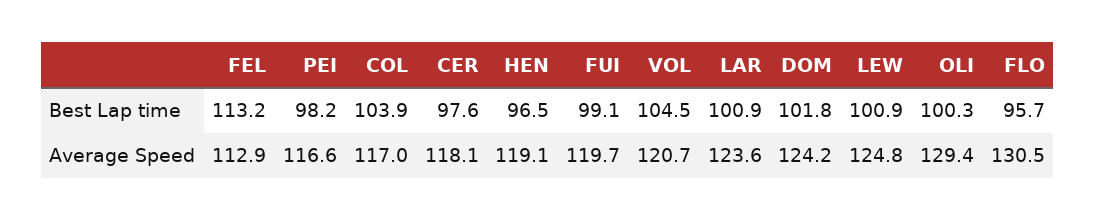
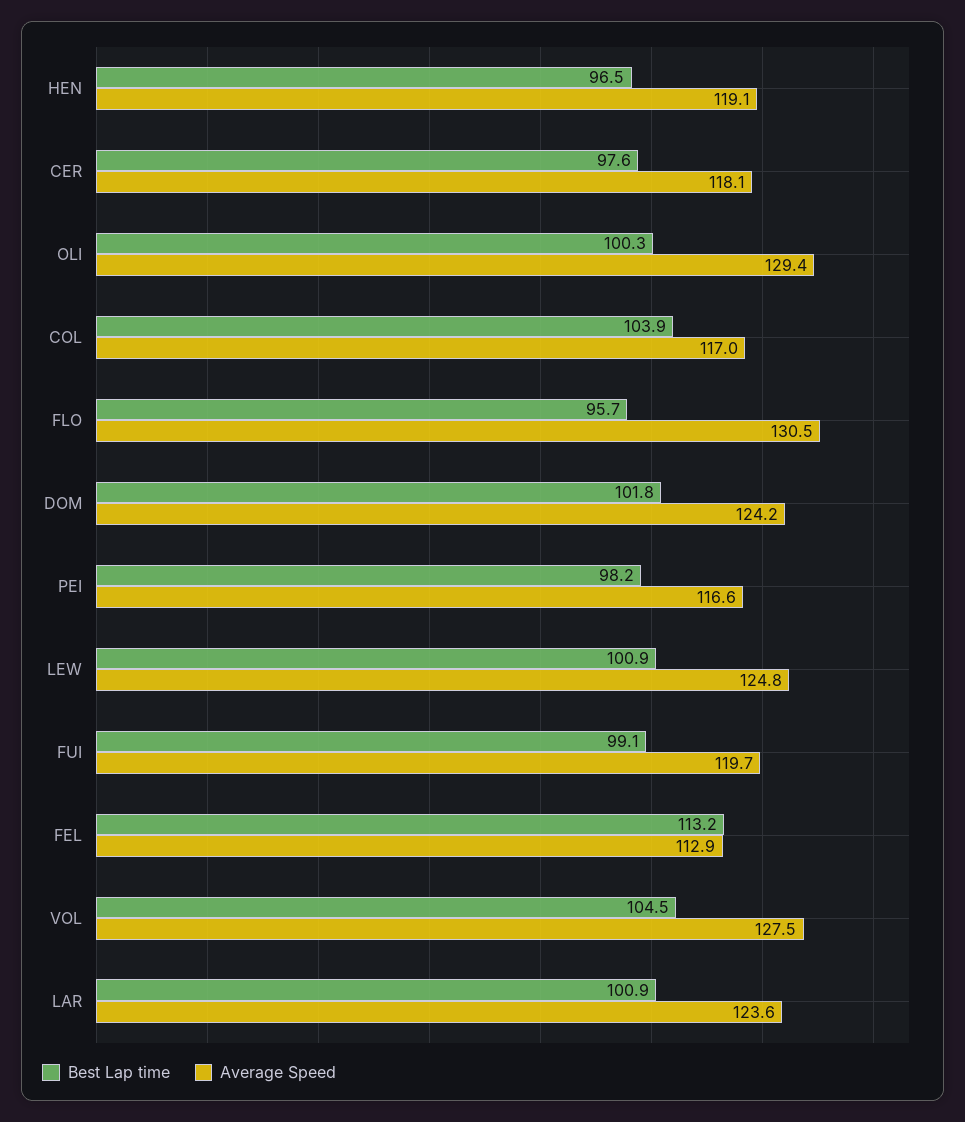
Average Speed, VOL: 120.7 -> 127.5

